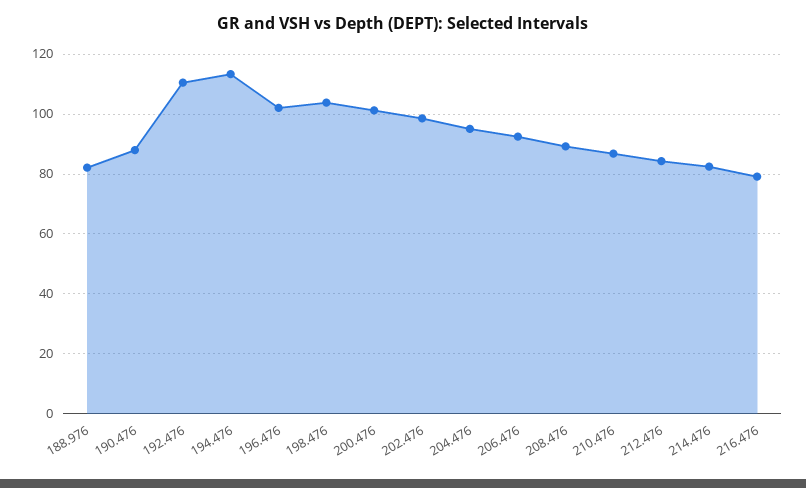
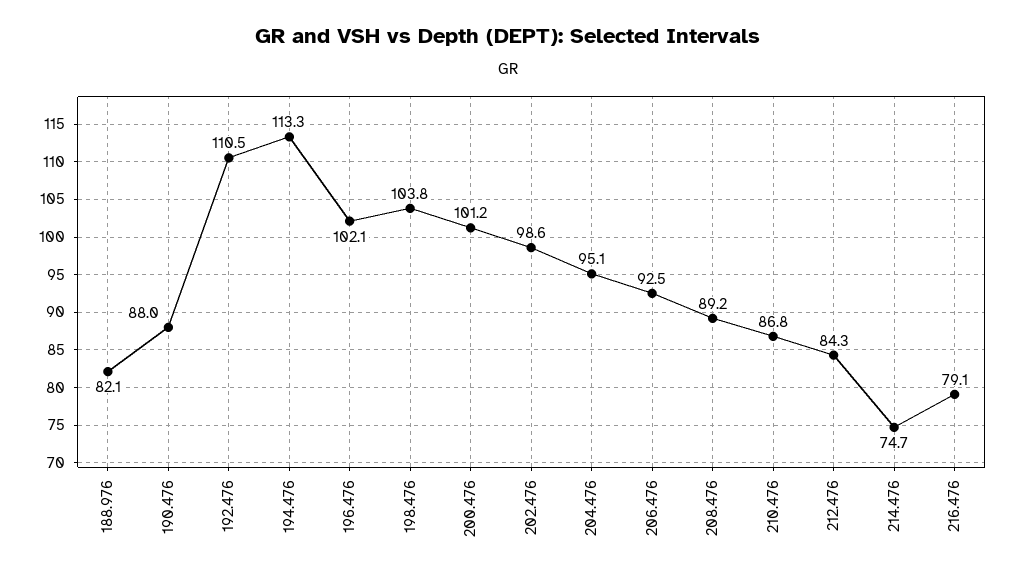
214.476: 82.5 -> 74.7

